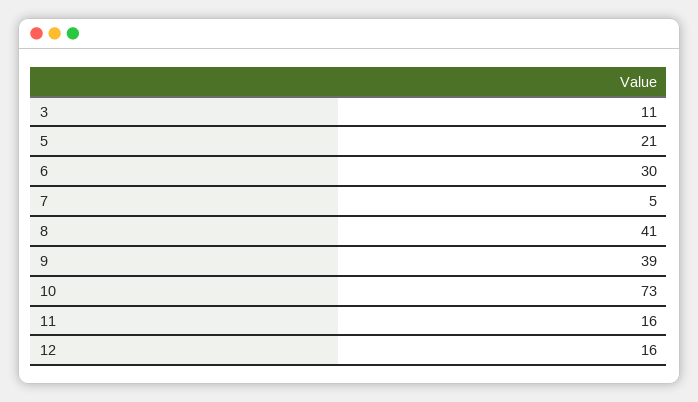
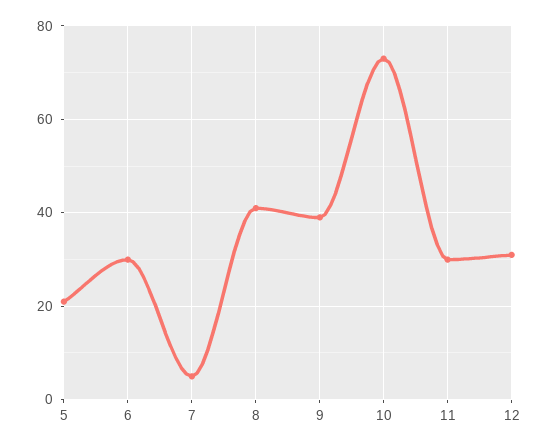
3: 11 -> none
11: 16 -> 30
12: 16 -> 30

